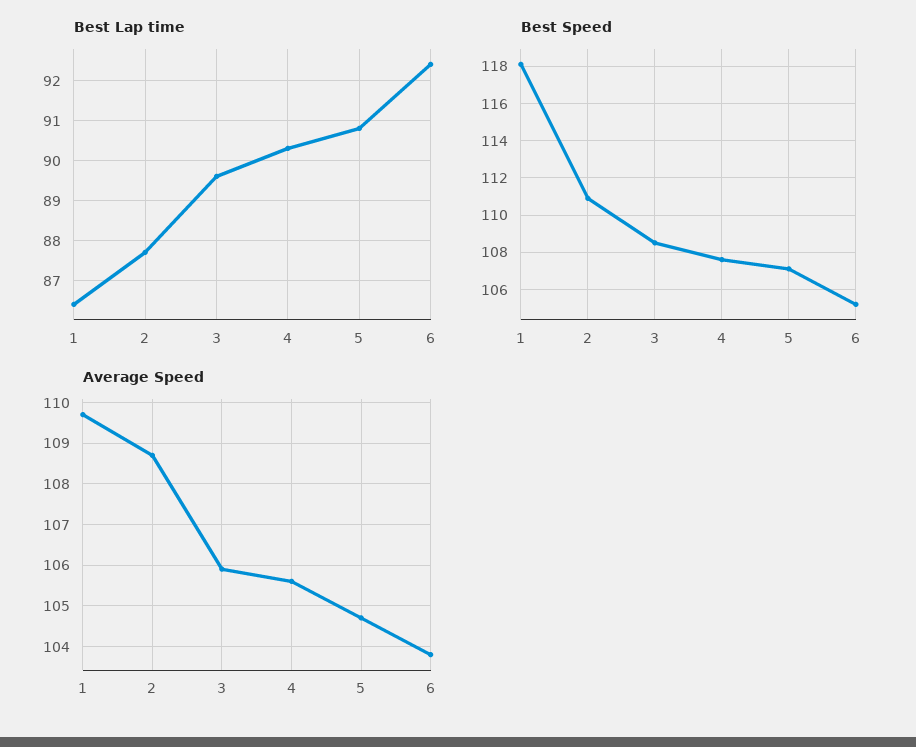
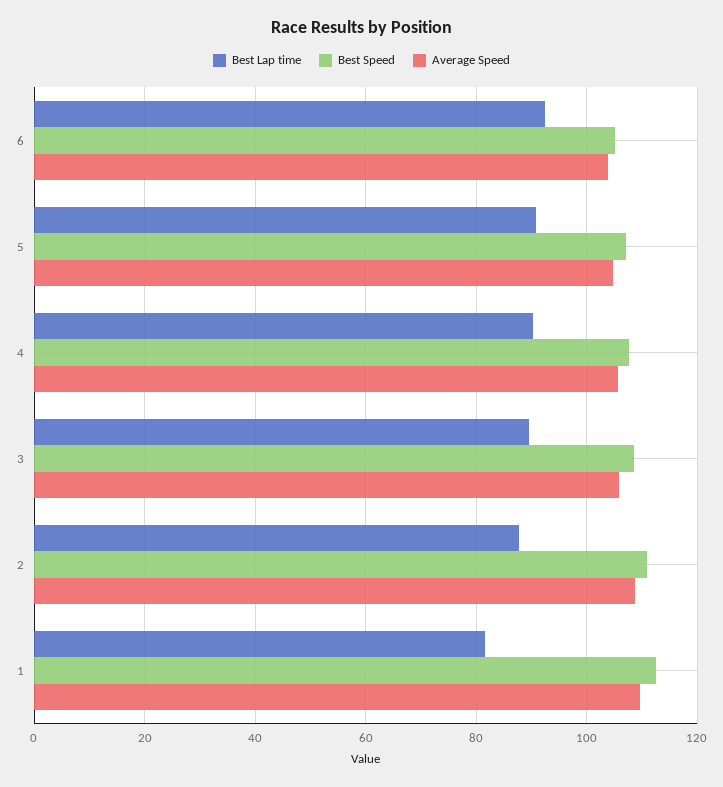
Best Lap time, 1: 86.5 -> 82
Best Speed, 1: 118 -> 112

